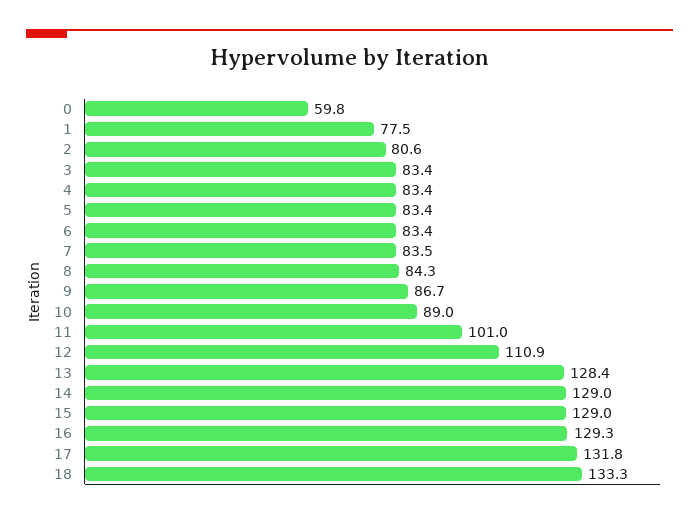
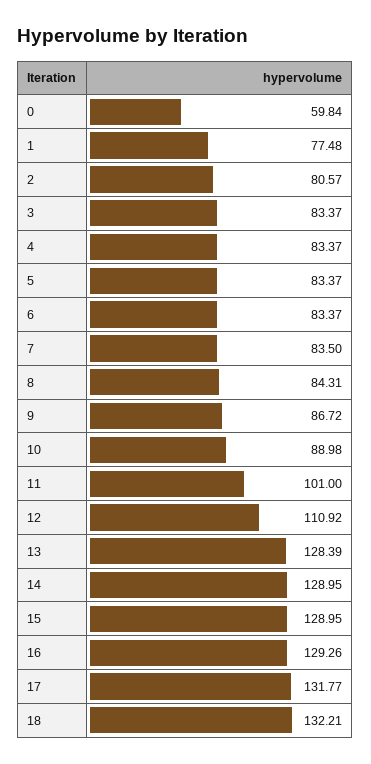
18: 133.3 -> 132.21

